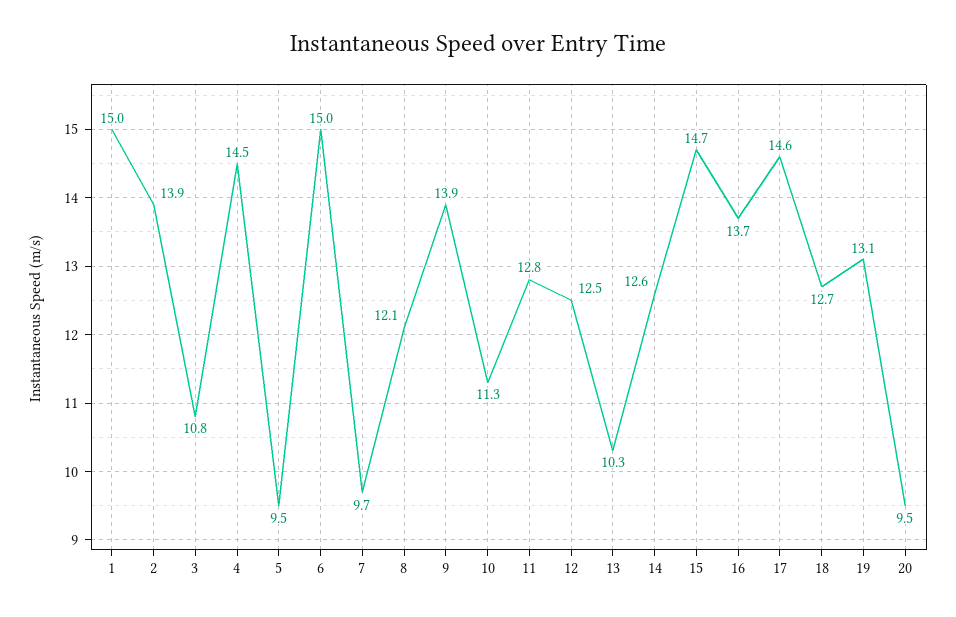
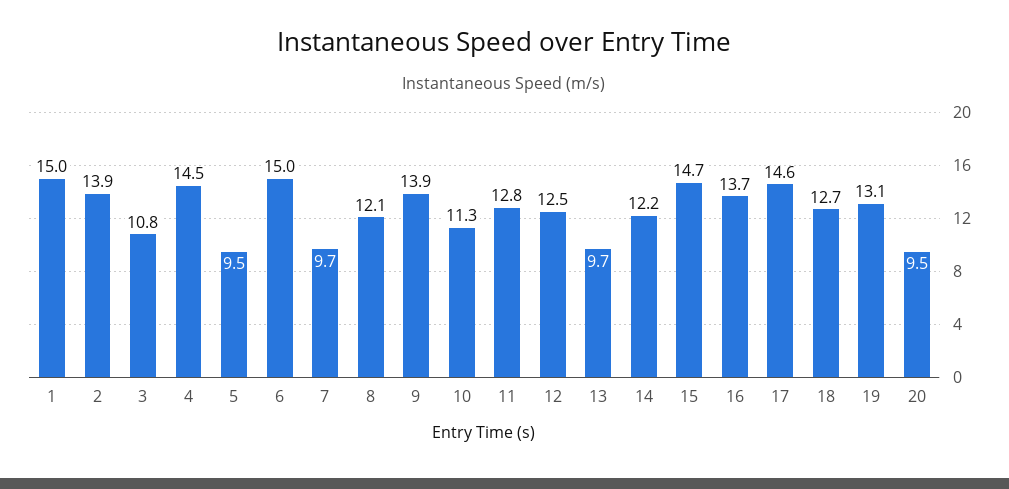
13: 10.3 -> 9.7
14: 12.6 -> 12.2

